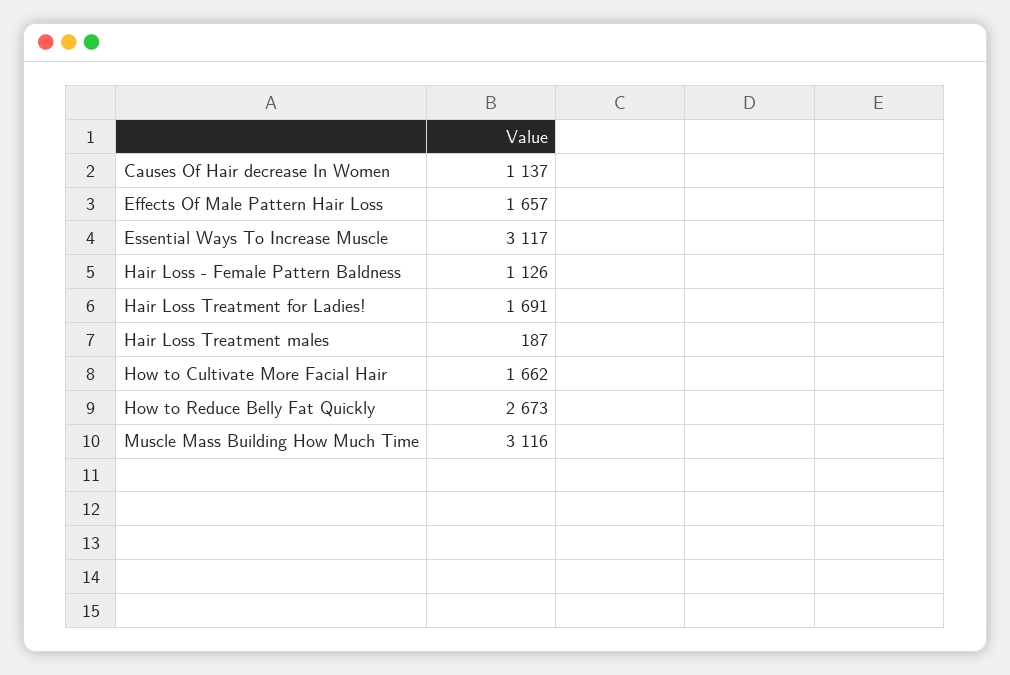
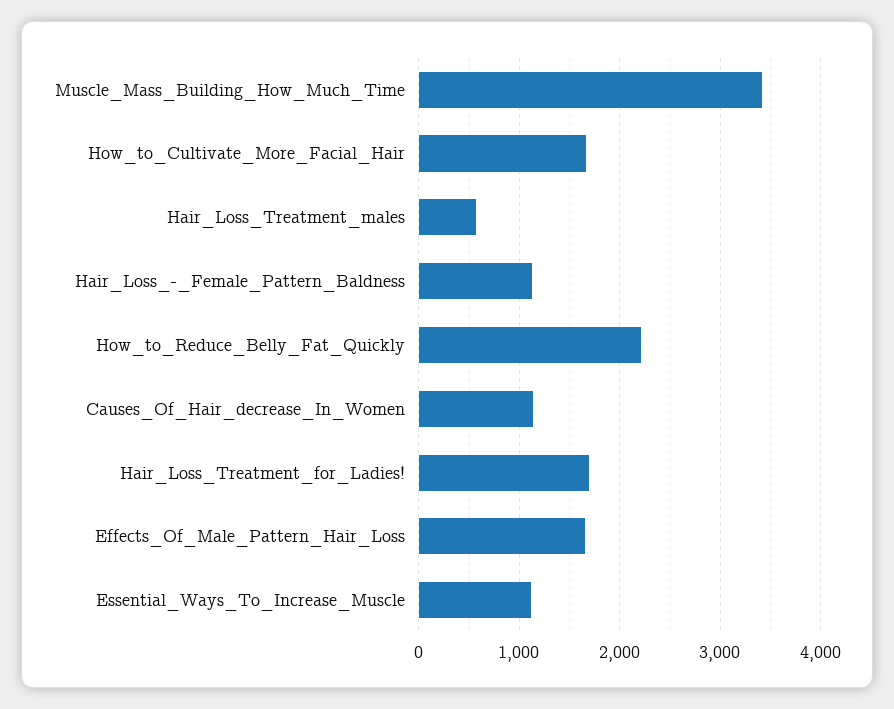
Essential Ways To Increase Muscle: 3117 -> 1100
Hair Loss Treatment males: 187 -> 600
How to Reduce Belly Fat Quickly: 2673 -> 2200
Muscle Mass Building How Much Time: 3116 -> 3400

